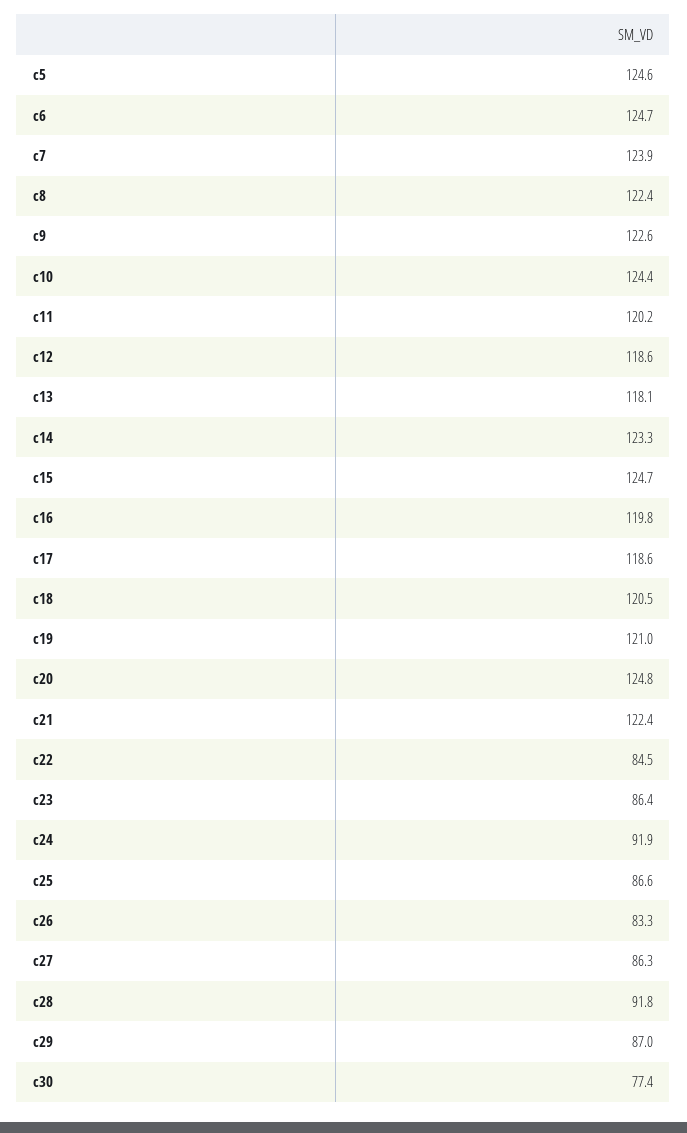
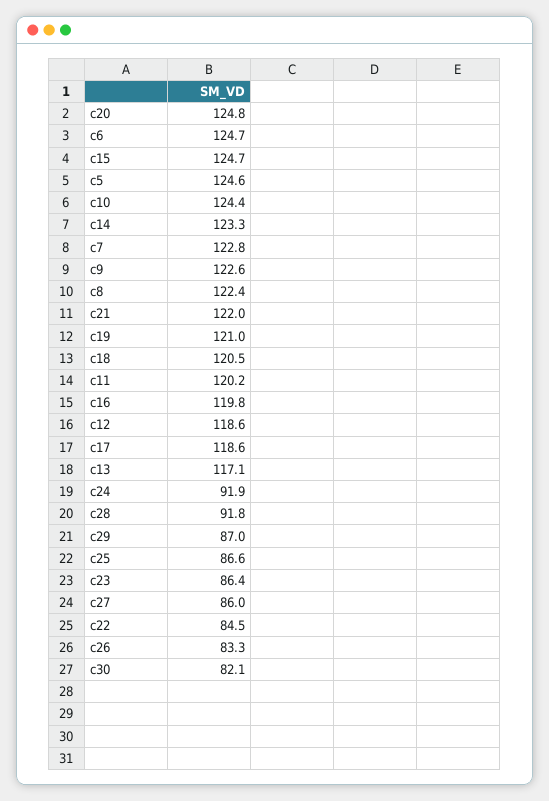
c7: 123.9 -> 122.8
c13: 118.1 -> 117.1
c21: 122.4 -> 122
c27: 86.3 -> 86
c30: 77.4 -> 82.1

